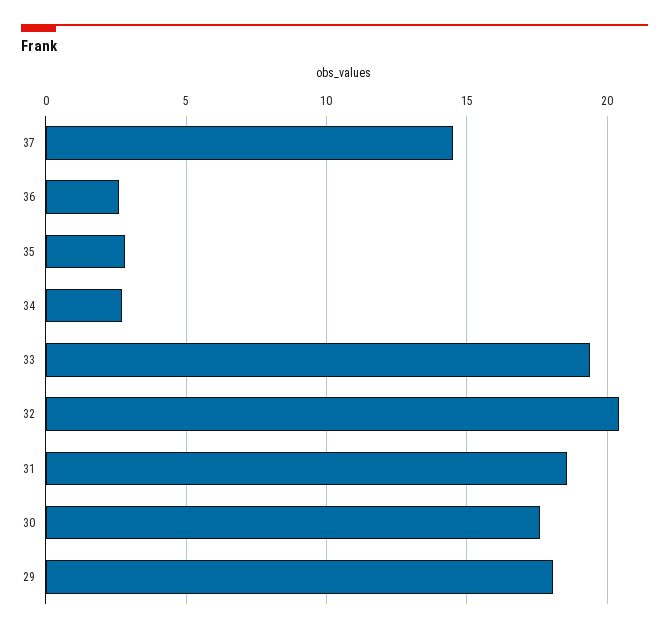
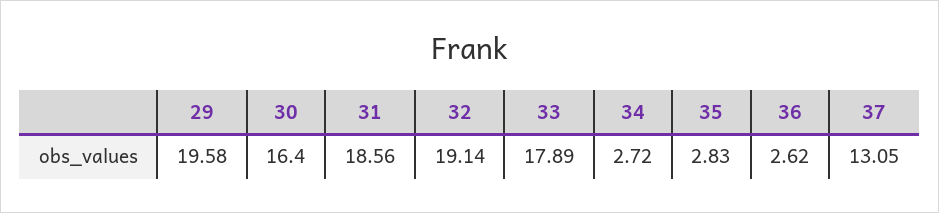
37: 14.5 -> 13.05
33: 19.5 -> 17.89
32: 20.5 -> 19.14
30: 17.5 -> 16.4
29: 18 -> 19.58

